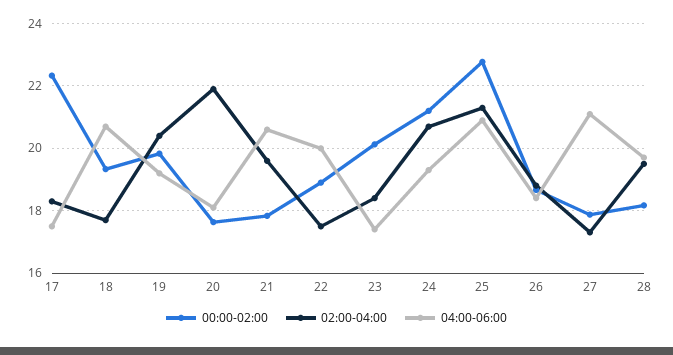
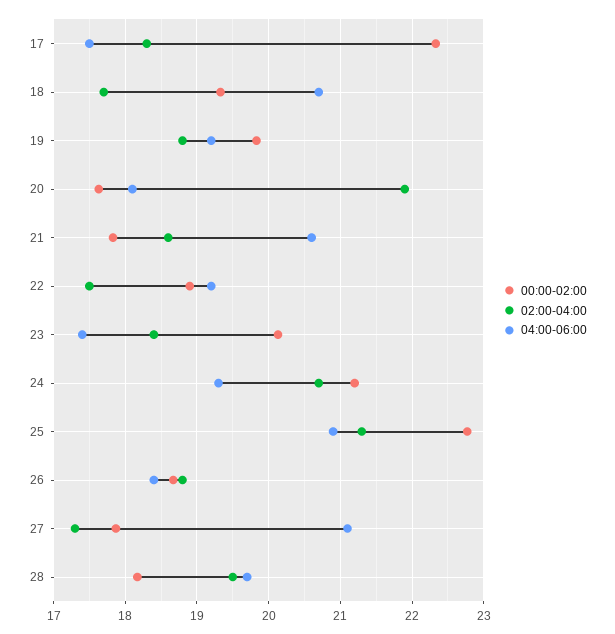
02:00-04:00, 19: 20.4 -> 18.8
02:00-04:00, 21: 19.6 -> 18.6
04:00-06:00, 22: 20 -> 19.2

